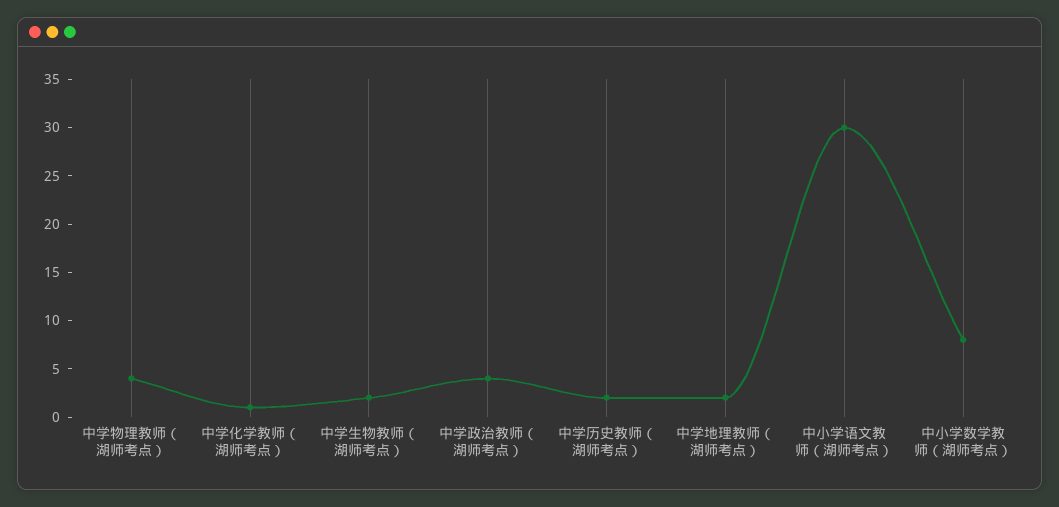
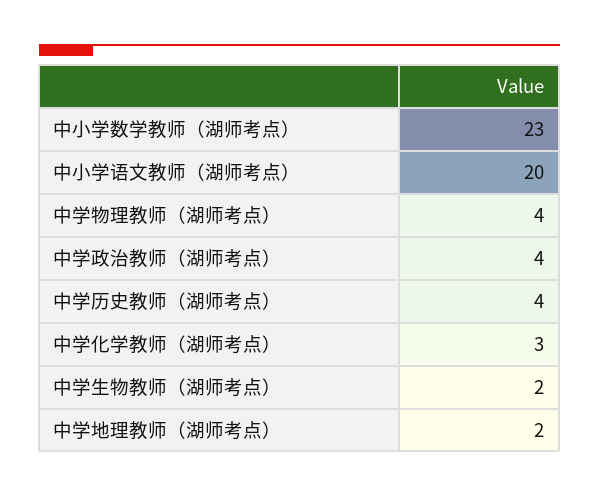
中学化学教师（湖师考点）: 1 -> 3
中学历史教师（湖师考点）: 2 -> 4
中小学语文教师（湖师考点）: 30 -> 20
中小学数学教师（湖师考点）: 8 -> 23

